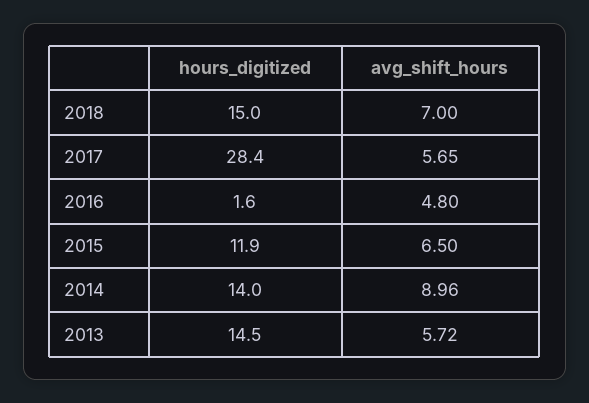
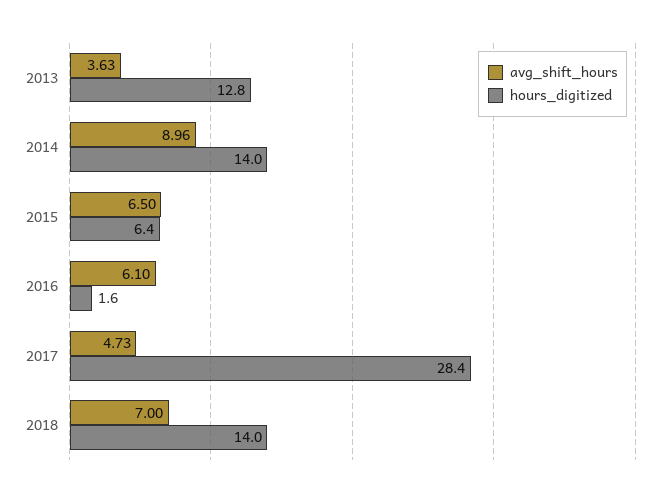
hours_digitized, 2018: 15 -> 14
avg_shift_hours, 2017: 5.65 -> 4.73
avg_shift_hours, 2016: 4.8 -> 6.1
hours_digitized, 2015: 11.9 -> 6.4
hours_digitized, 2013: 14.5 -> 12.8
avg_shift_hours, 2013: 5.72 -> 3.63

